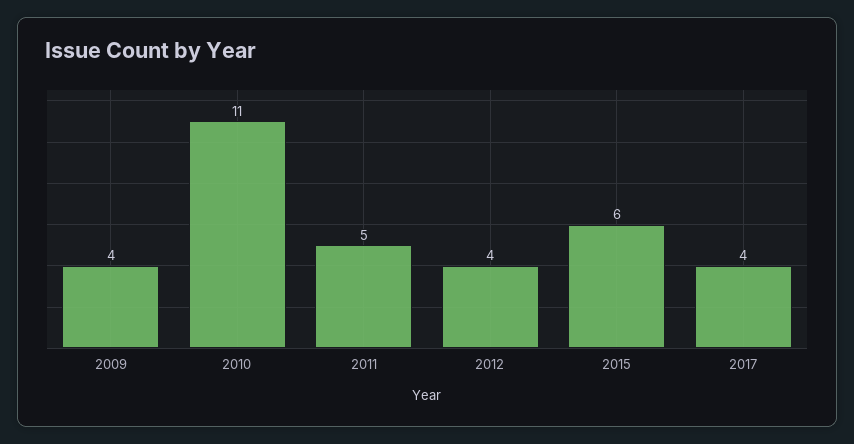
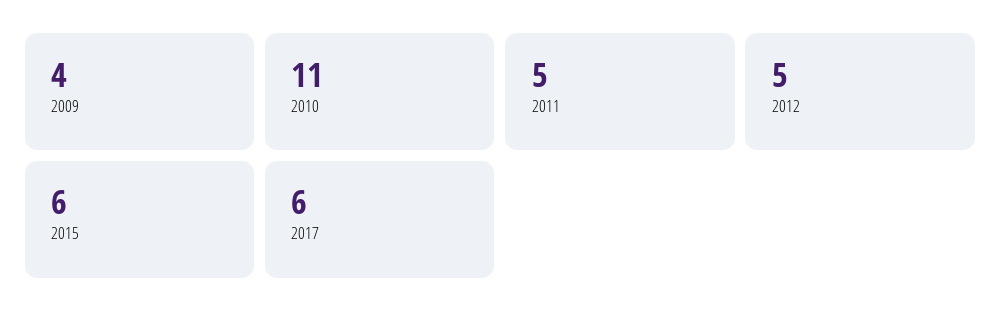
2012: 4 -> 5
2017: 4 -> 6

